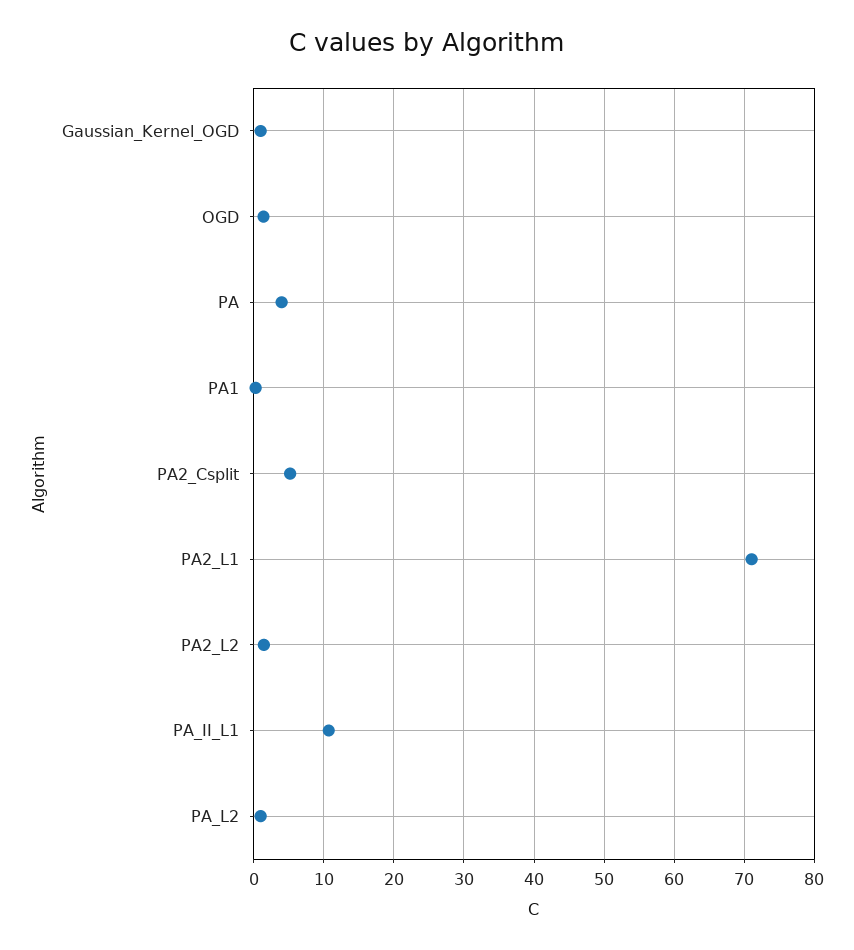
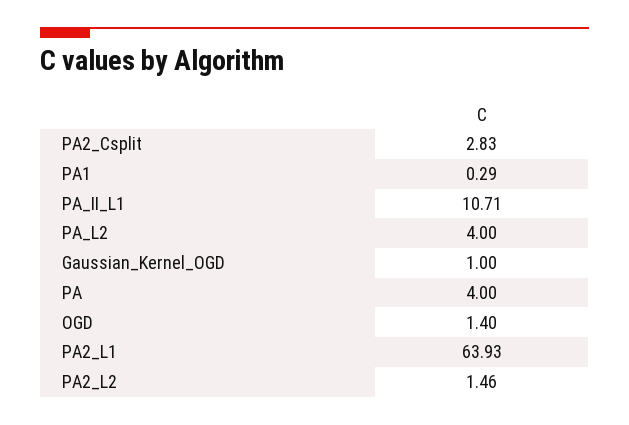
PA2_Csplit: 5 -> 2.83
PA2_L1: 71 -> 63.93
PA_L2: 1 -> 4

